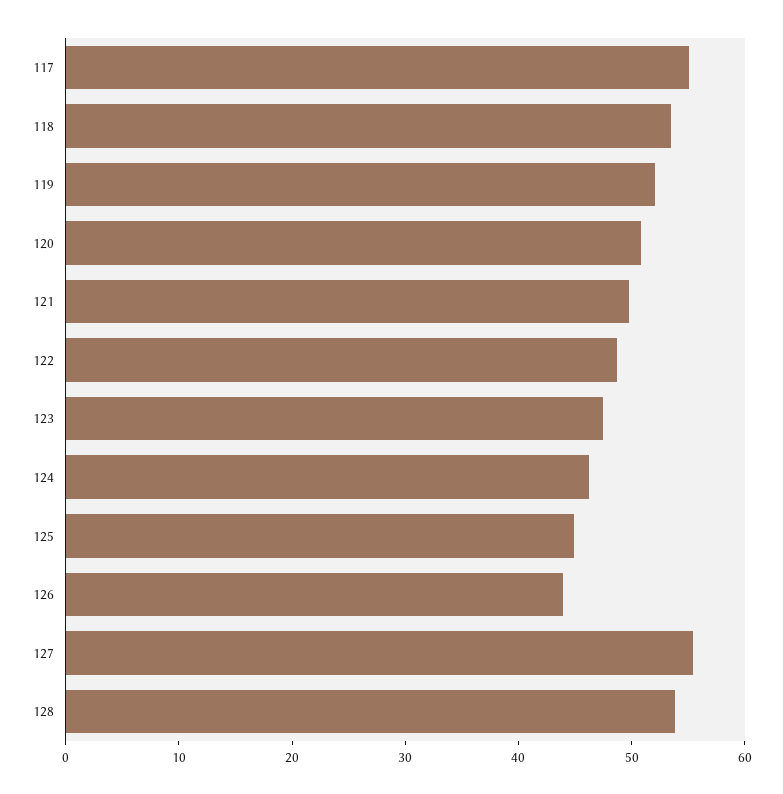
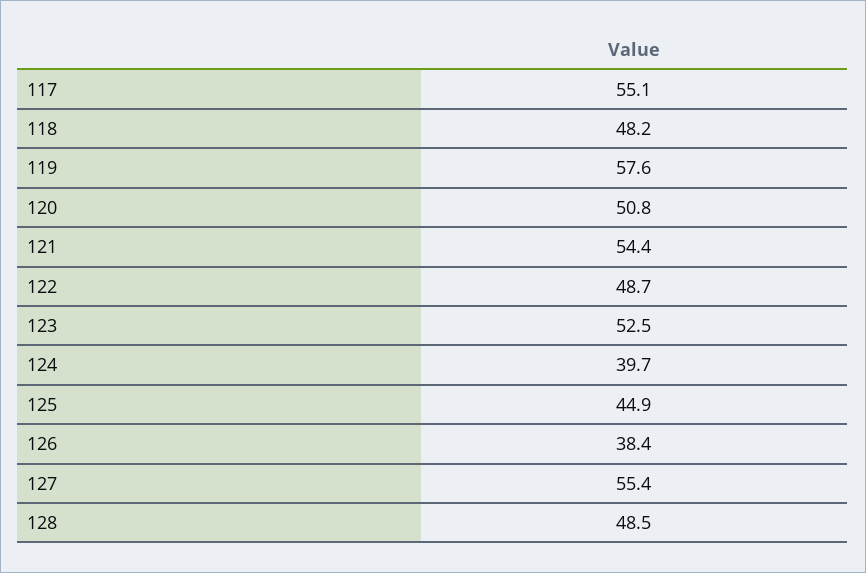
118: 54 -> 48.2
119: 52 -> 57.6
121: 50 -> 54.4
123: 48 -> 52.5
124: 46 -> 39.7
126: 44 -> 38.4
128: 54 -> 48.5

